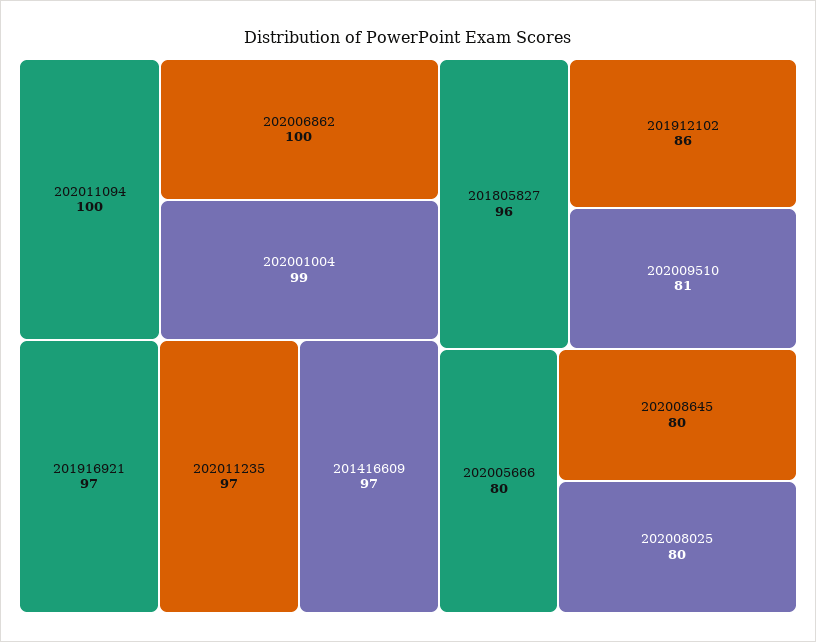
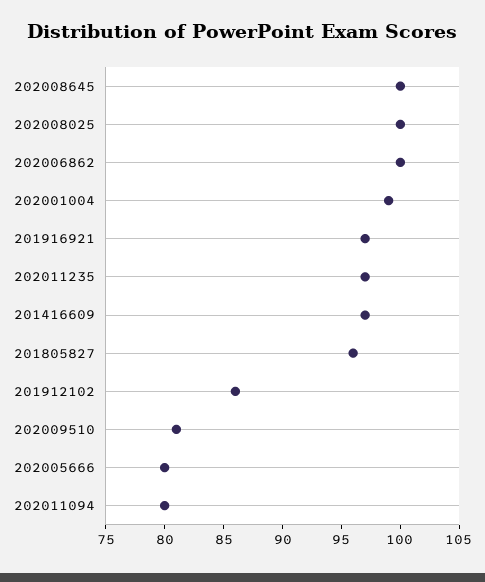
202011094: 100 -> 80
202008645: 80 -> 100
202008025: 80 -> 100

